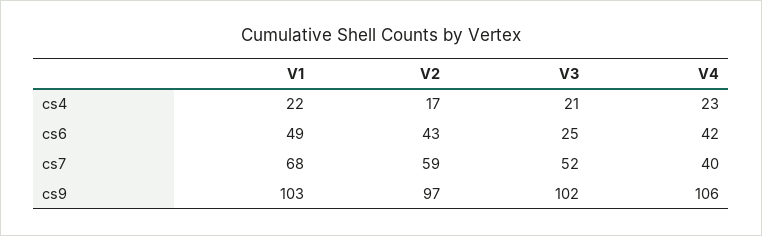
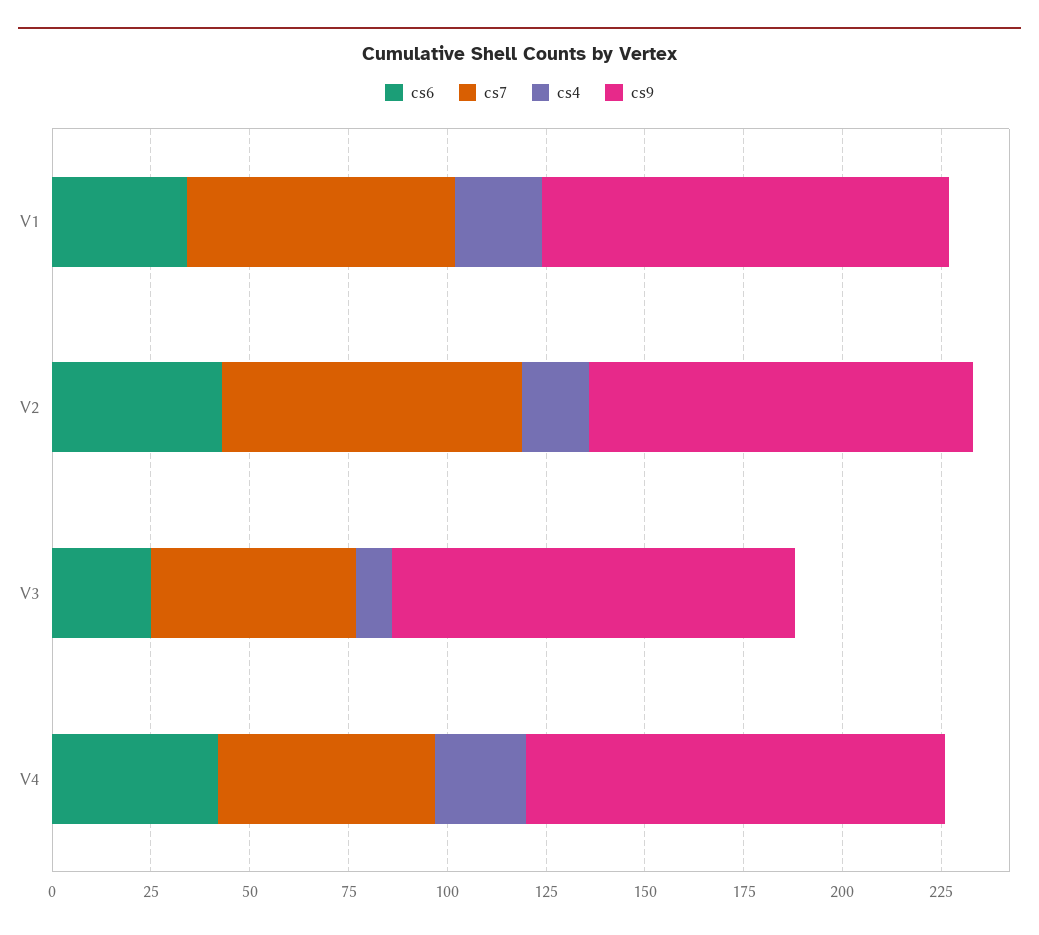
cs4, V3: 21 -> 10
cs6, V1: 49 -> 35
cs7, V2: 59 -> 75
cs7, V4: 40 -> 55

